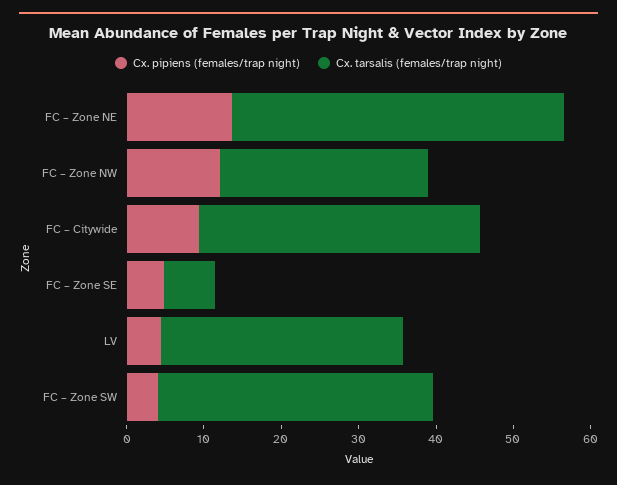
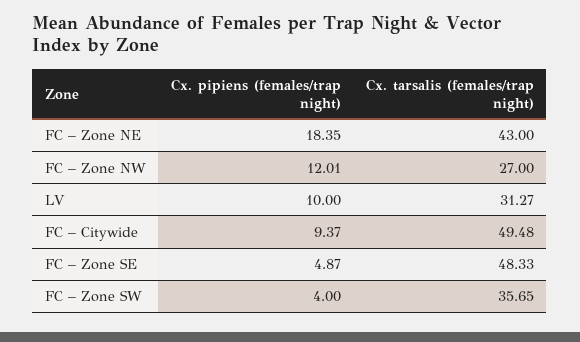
Cx. pipiens (females/trap night), FC – Zone NE: 14 -> 18.35
Cx. tarsalis (females/trap night), FC – Citywide: 36 -> 49.48
Cx. tarsalis (females/trap night), FC – Zone SE: 6 -> 48.33
Cx. pipiens (females/trap night), LV: 4 -> 10

